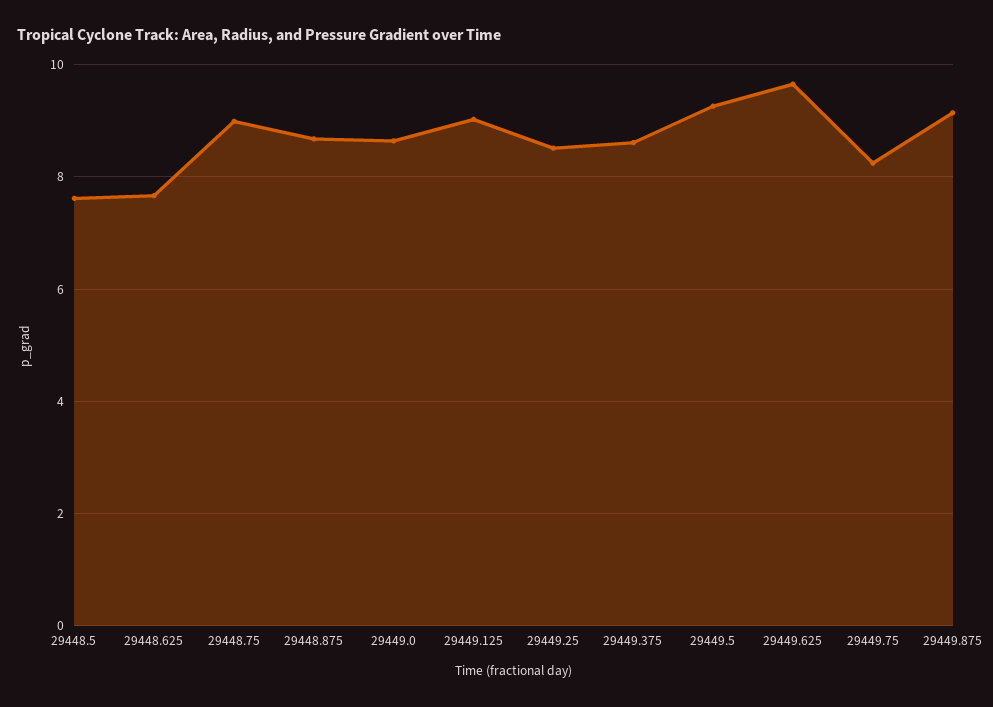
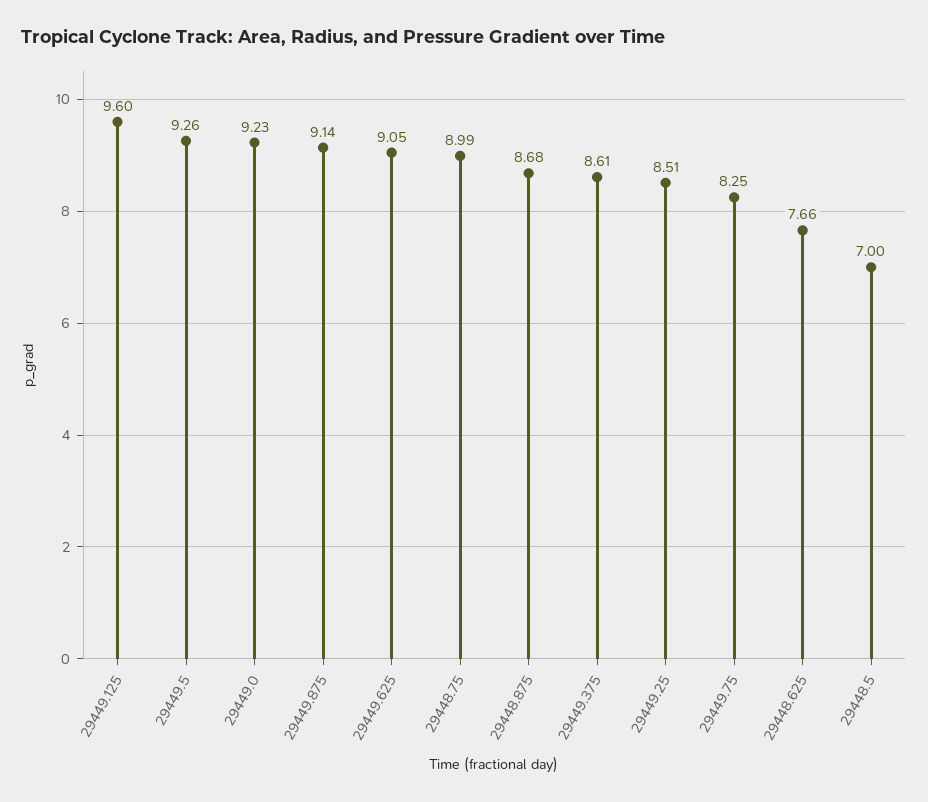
29448.5: 7.6 -> 7
29449.0: 8.6 -> 9.23
29449.125: 9 -> 9.6
29449.625: 9.6 -> 9.05

